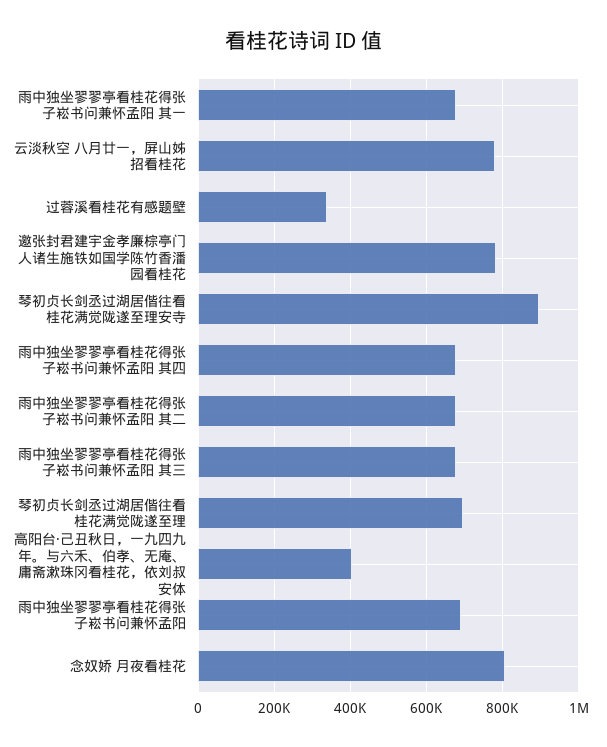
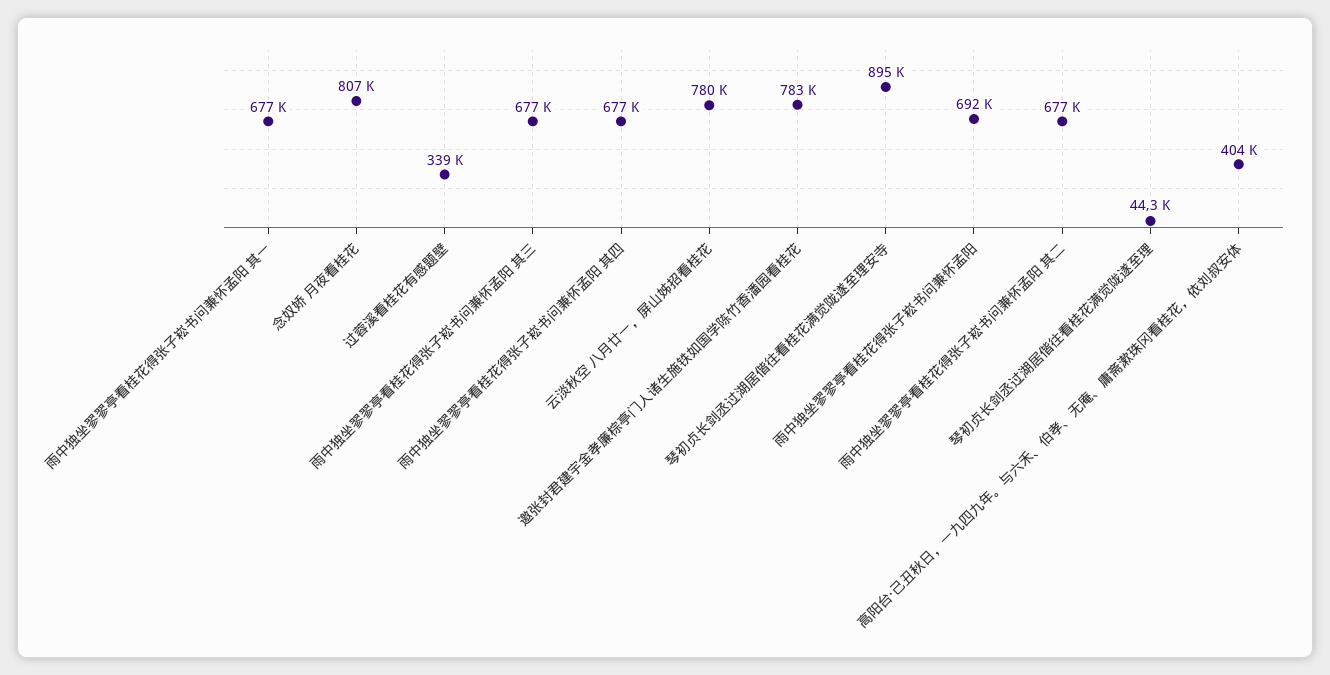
琴初贞长剑丞过湖居偕往看桂花满觉陇遂至理: 700000 -> 44300

